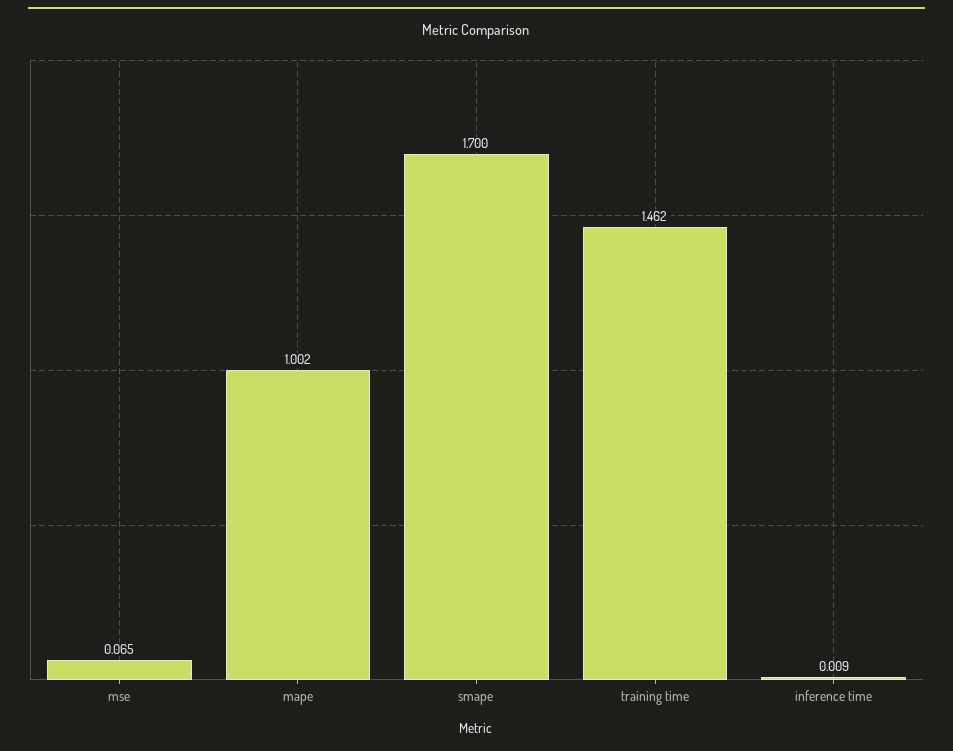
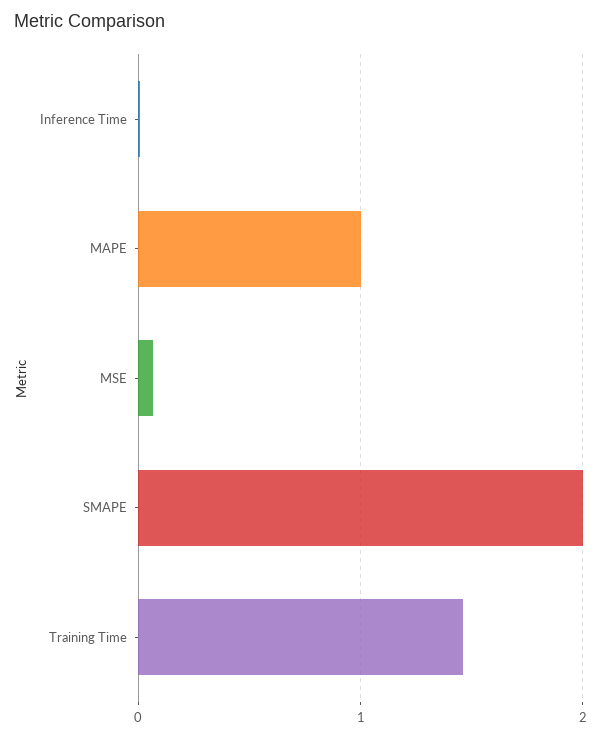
smape: 1.7 -> 2

